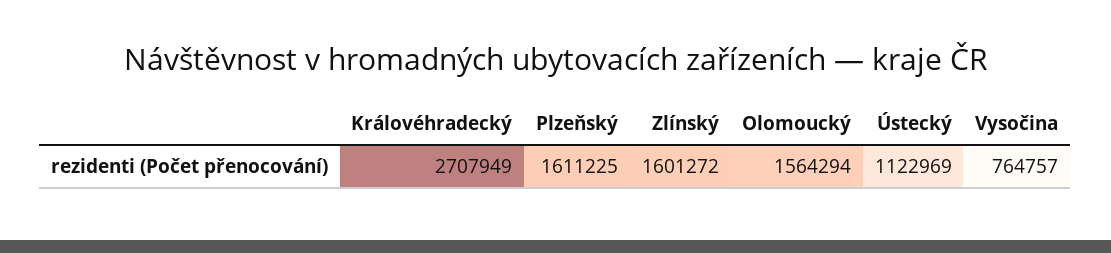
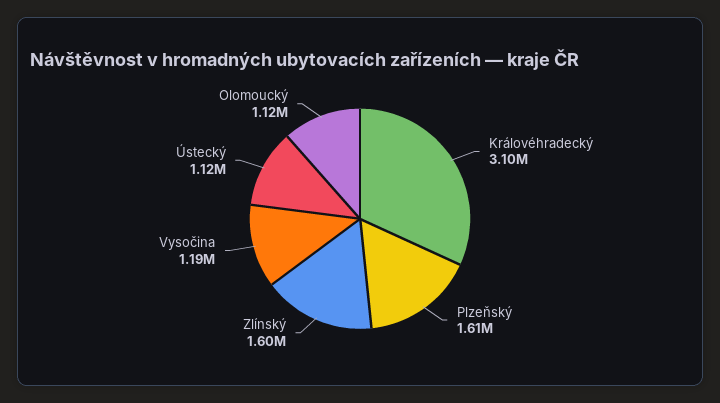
Královéhradecký: 2707949 -> 3100000
Olomoucký: 1564294 -> 1120000
Vysočina: 764757 -> 1190000

